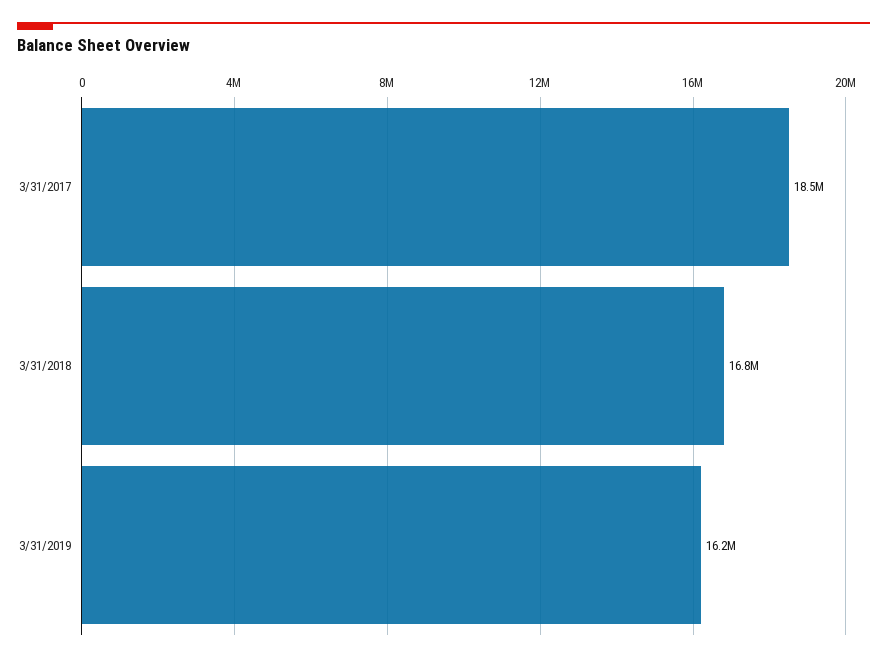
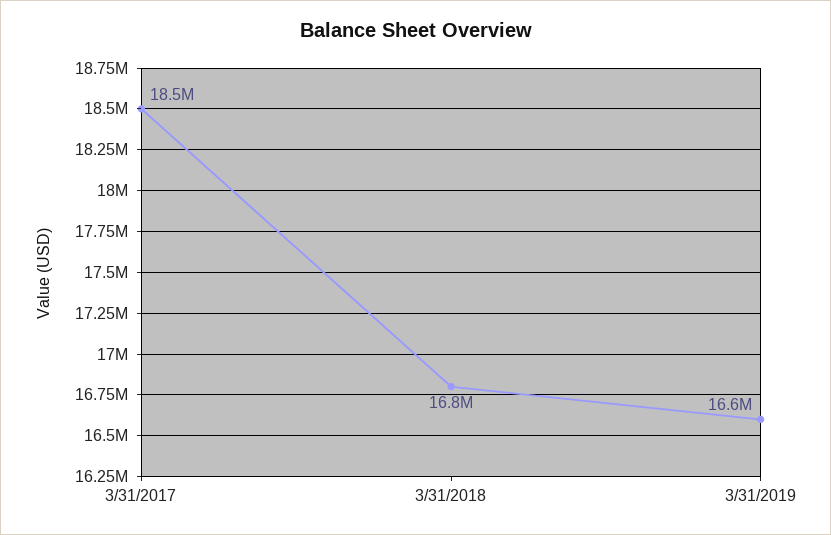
3/31/2019: 16200000 -> 16600000

